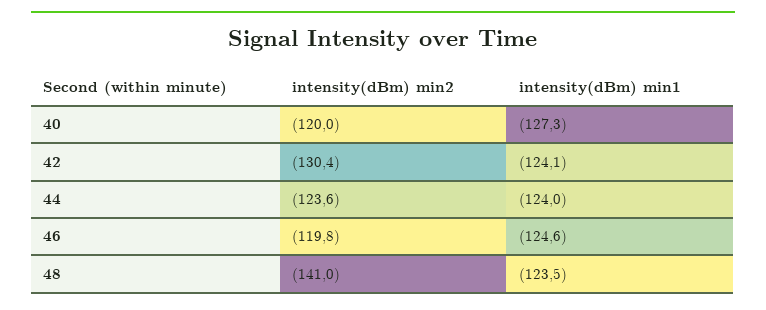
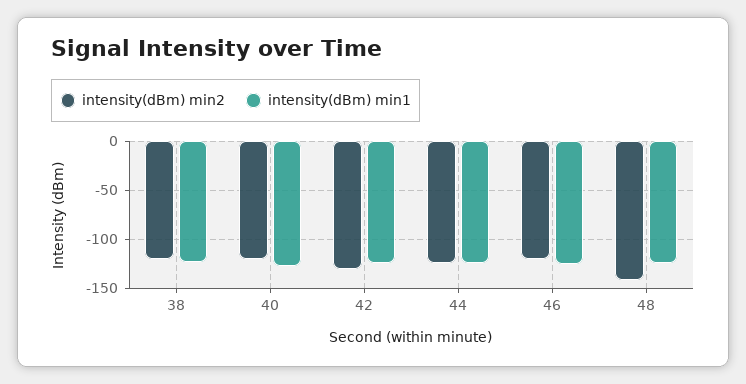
intensity(dBm) min2, 38: none -> -120
intensity(dBm) min1, 38: none -> -120

